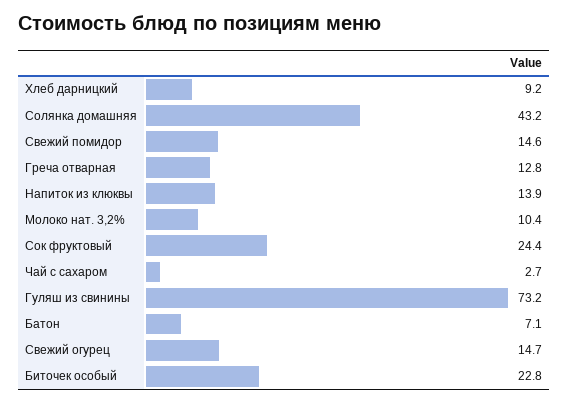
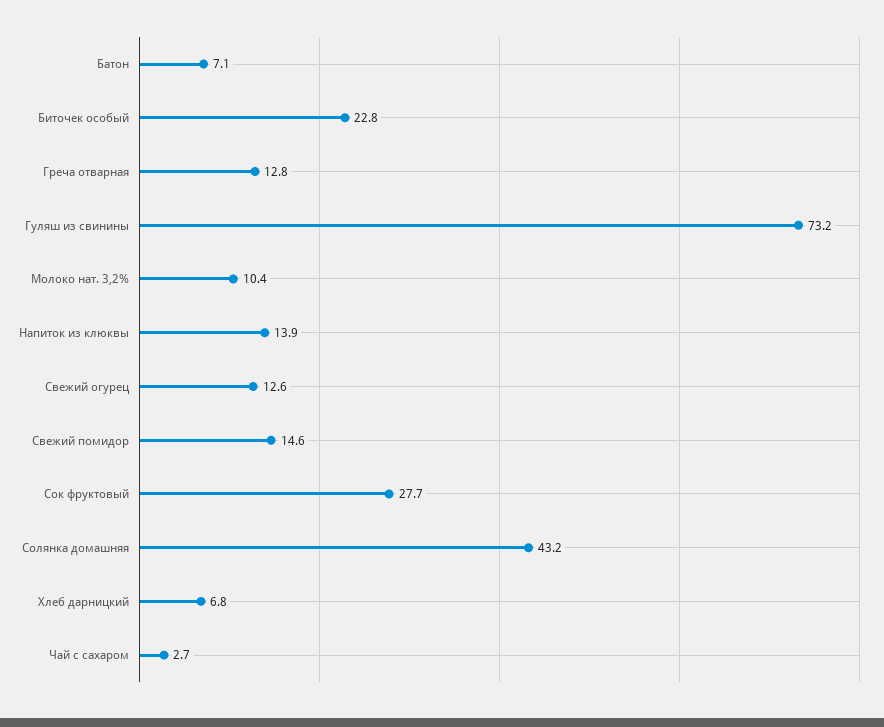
Хлеб дарницкий: 9.2 -> 6.8
Сок фруктовый: 24.4 -> 27.7
Свежий огурец: 14.7 -> 12.6

